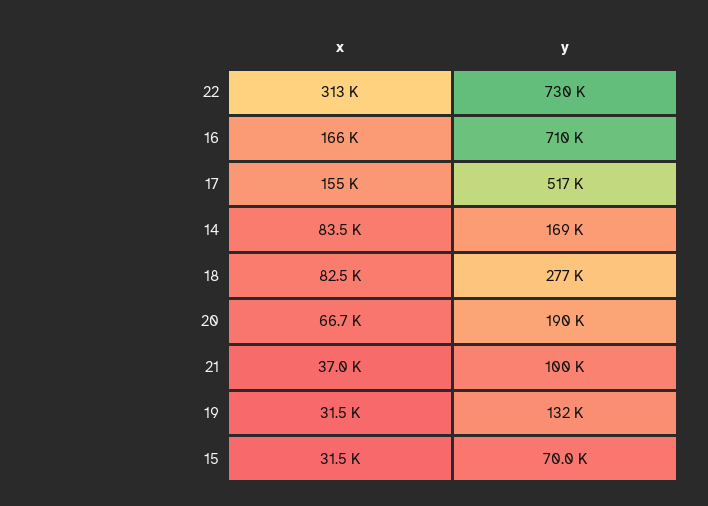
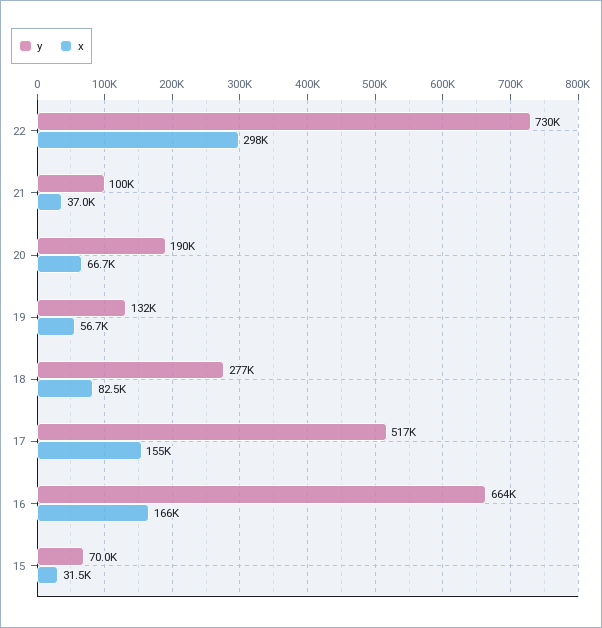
x, 22: 313000 -> 298000
y, 16: 710000 -> 664000
x, 14: 83500 -> none
y, 14: 169000 -> none
x, 19: 31500 -> 56700

